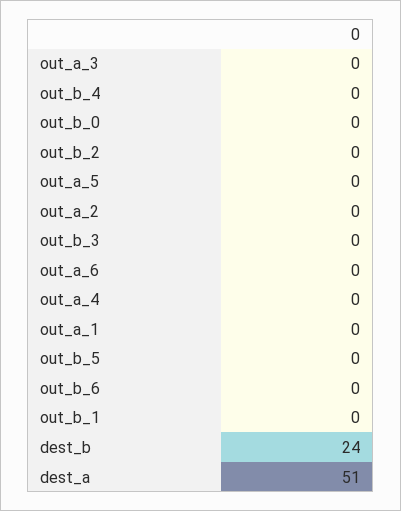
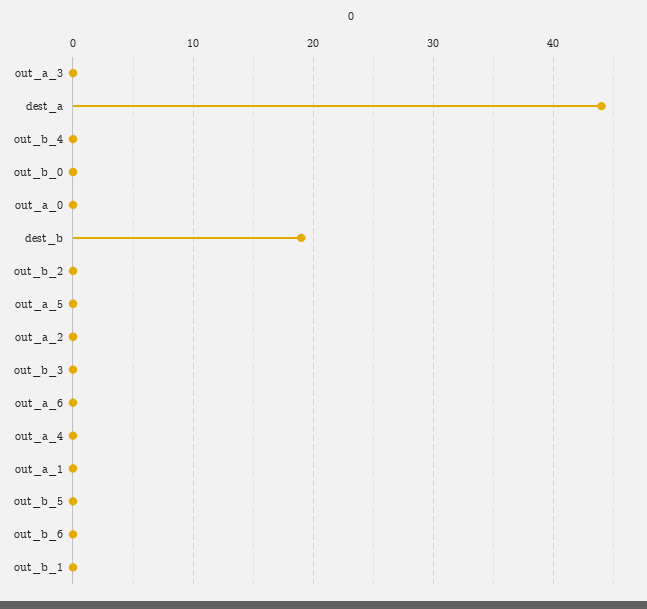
dest_b: 24 -> 19
dest_a: 51 -> 44
out_a_0: none -> 0

